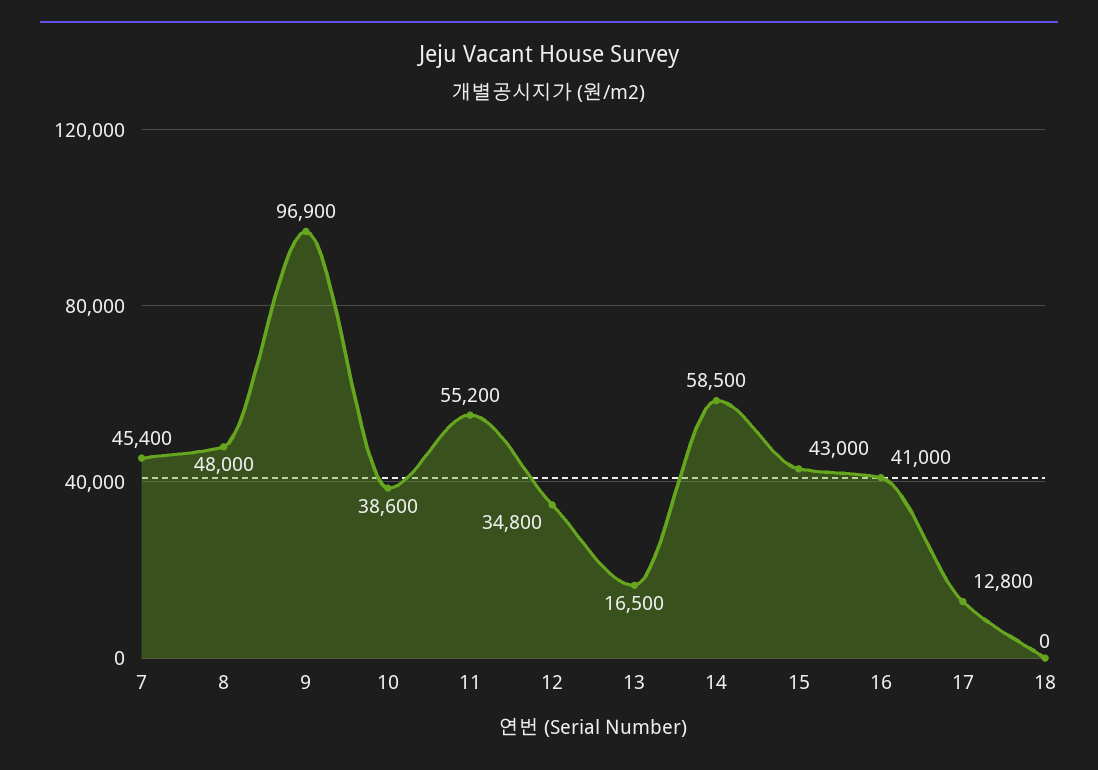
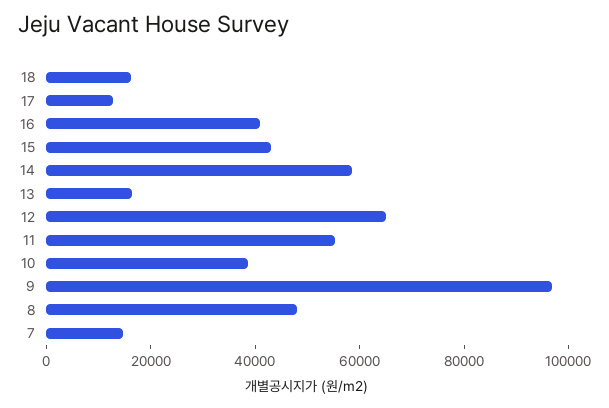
7: 45400 -> 15000
12: 34800 -> 65000
18: 0 -> 15000

